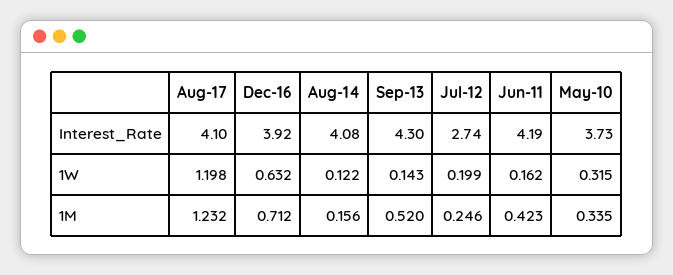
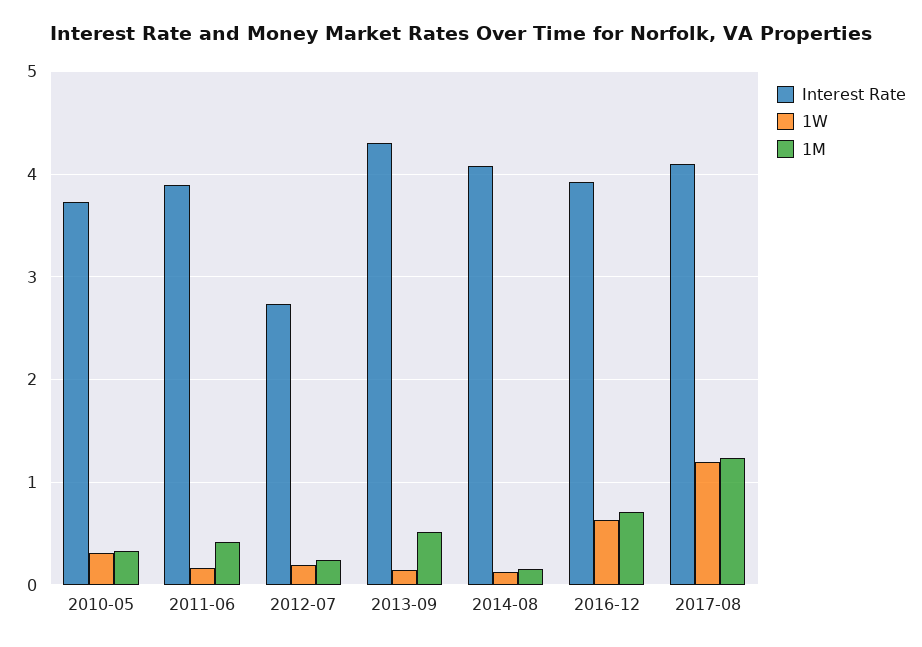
Interest_Rate, Jun-11: 4.19 -> 3.9

